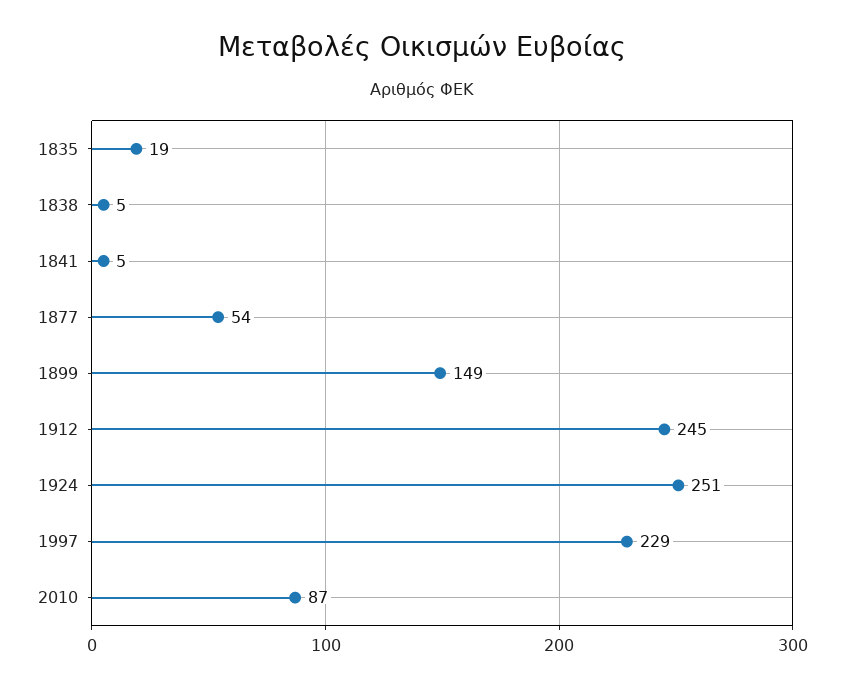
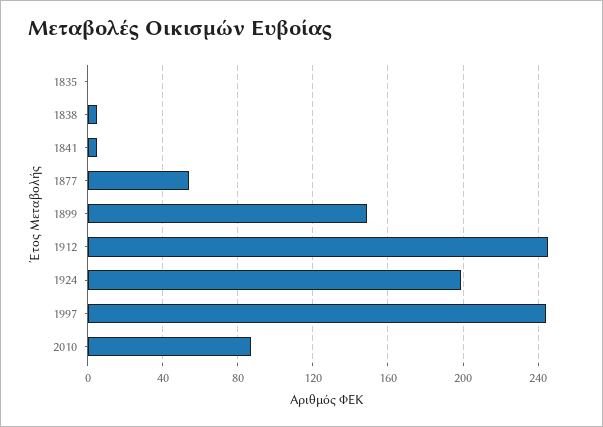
1835: 19 -> 0
1924: 251 -> 200
1997: 229 -> 245

